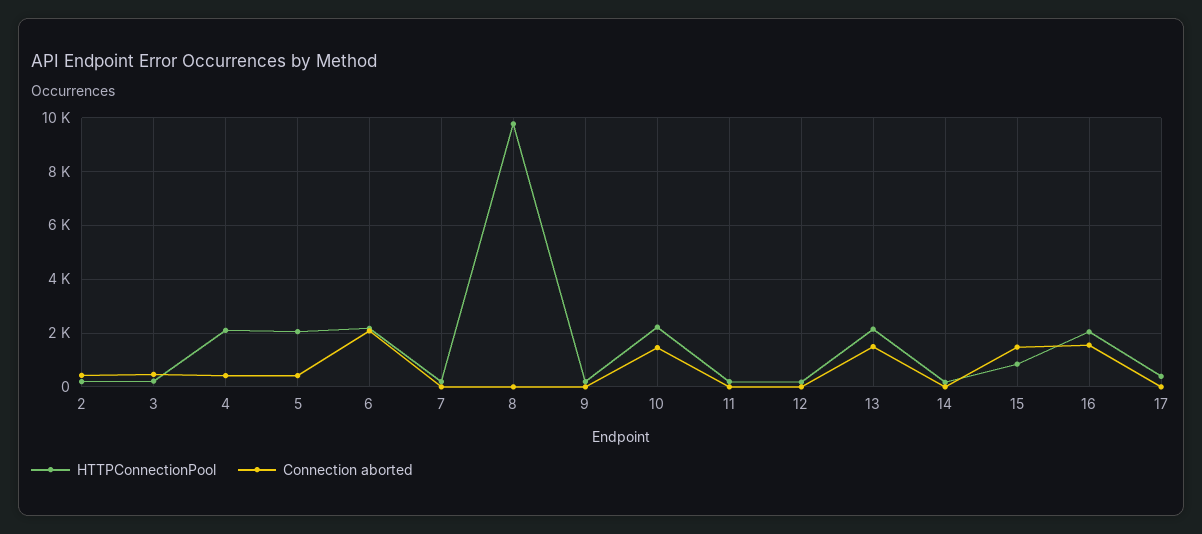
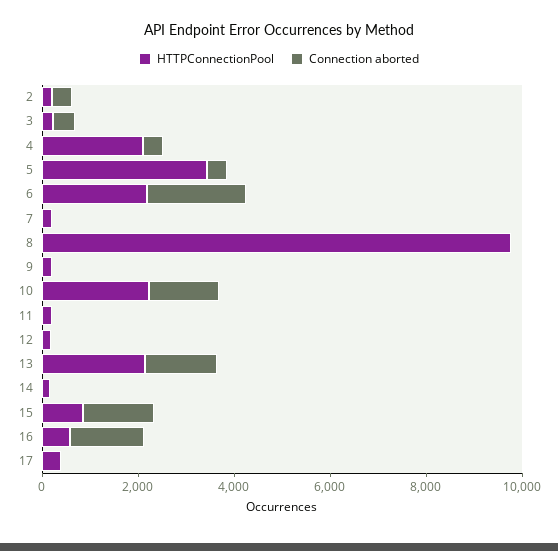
HTTPConnectionPool, 5: 2000 -> 3500
HTTPConnectionPool, 16: 2000 -> 500

